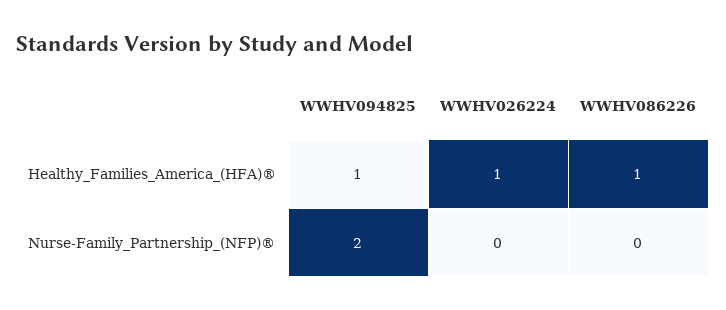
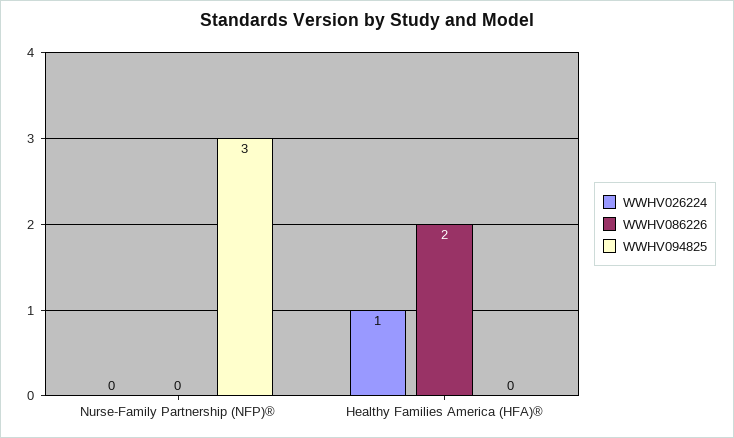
WWHV094825, Healthy_Families_America_(HFA)®: 1 -> 0
WWHV086226, Healthy_Families_America_(HFA)®: 1 -> 2
WWHV094825, Nurse-Family_Partnership_(NFP)®: 2 -> 3

